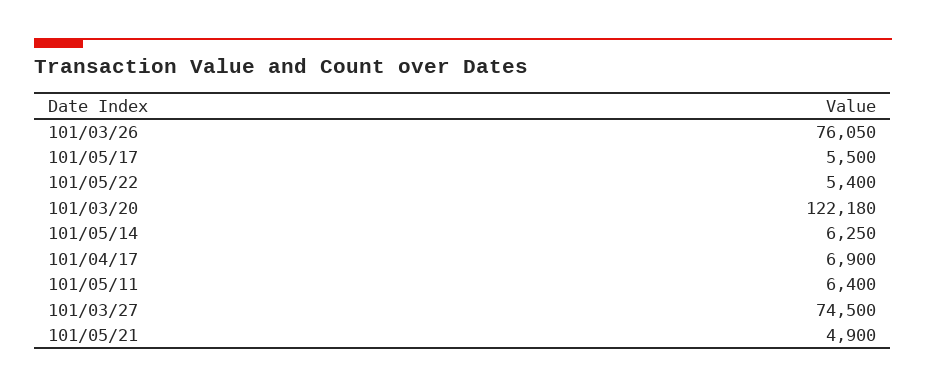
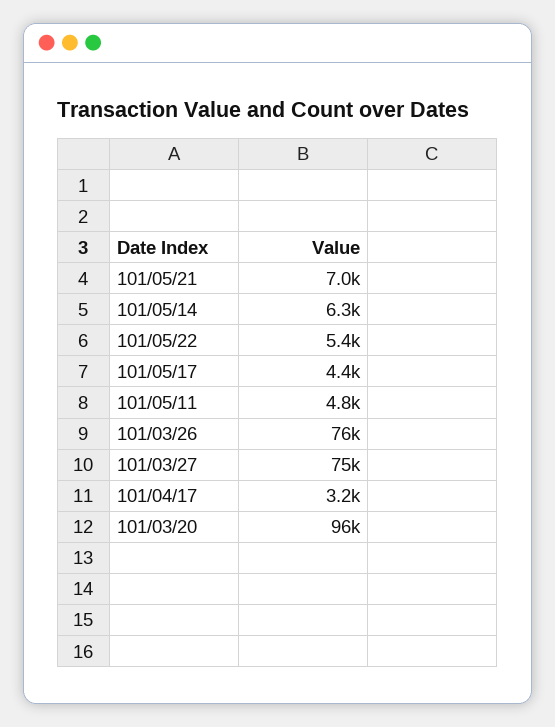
101/05/17: 5500 -> 4400
101/03/20: 122180 -> 96000
101/04/17: 6900 -> 3200
101/05/11: 6400 -> 4800
101/05/21: 4900 -> 7000

